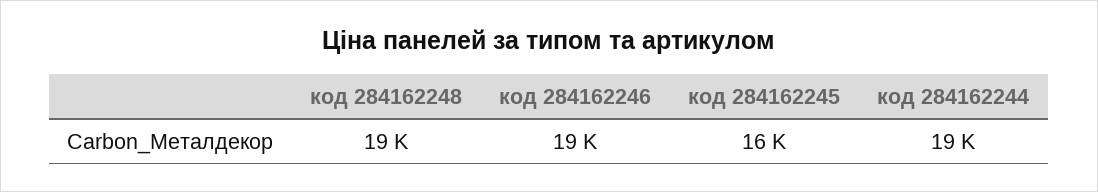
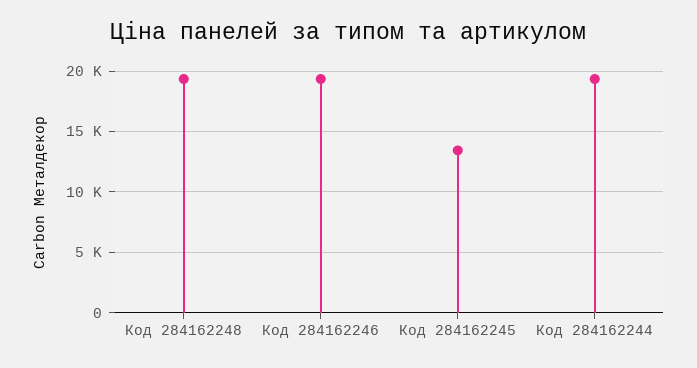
код 284162245: 16000 -> 13500

